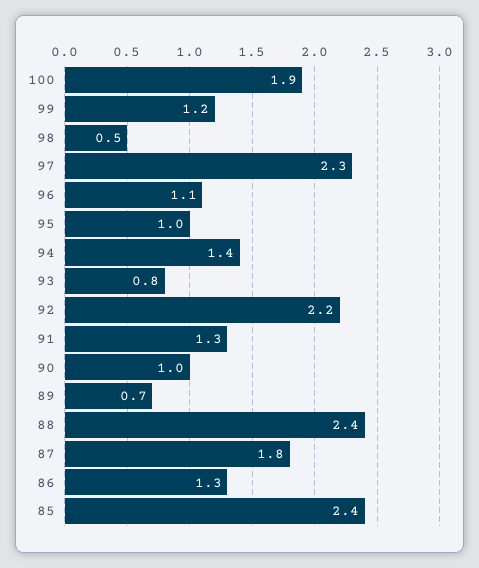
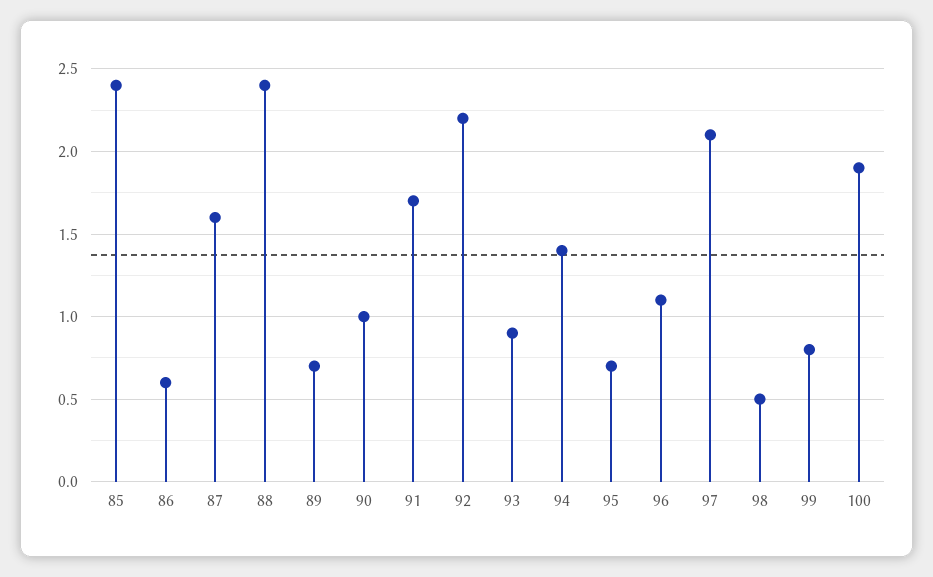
99: 1.2 -> 0.8
97: 2.3 -> 2.1
95: 1 -> 0.7
93: 0.8 -> 0.9
91: 1.3 -> 1.7
87: 1.8 -> 1.6
86: 1.3 -> 0.6

